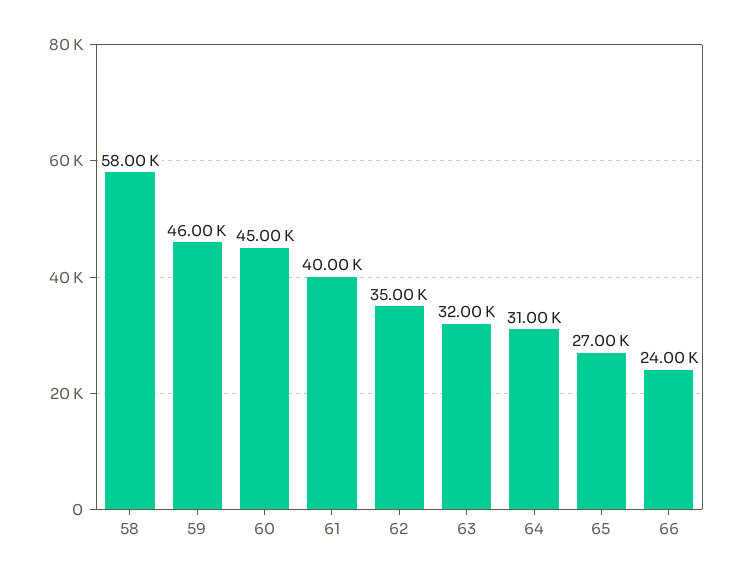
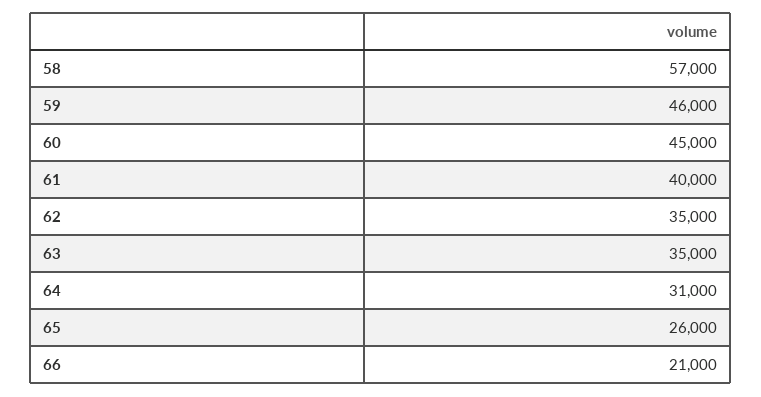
58: 58000 -> 57000
63: 32000 -> 35000
65: 27000 -> 26000
66: 24000 -> 21000

